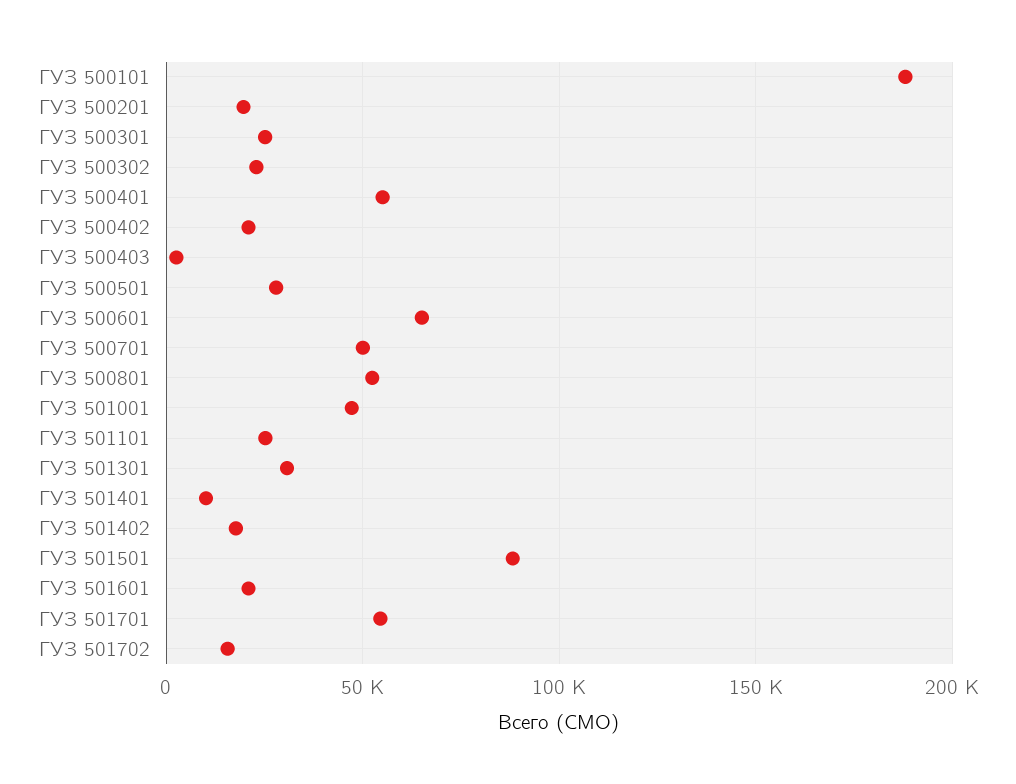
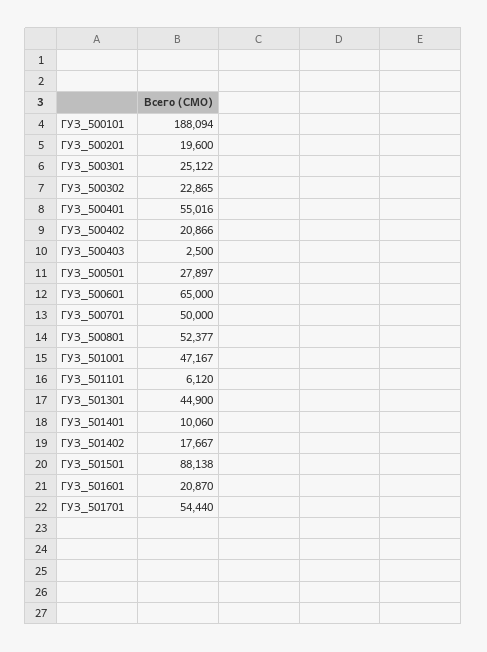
ГУЗ 501101: 25000 -> 6120
ГУЗ 501301: 30000 -> 44900
ГУЗ 501702: 15000 -> none

